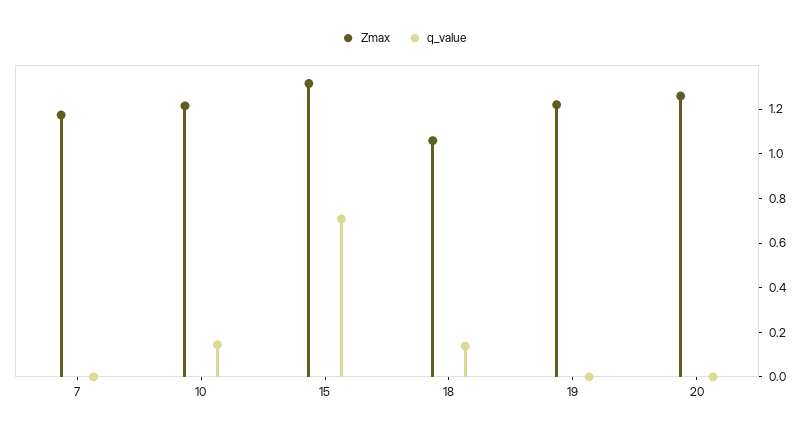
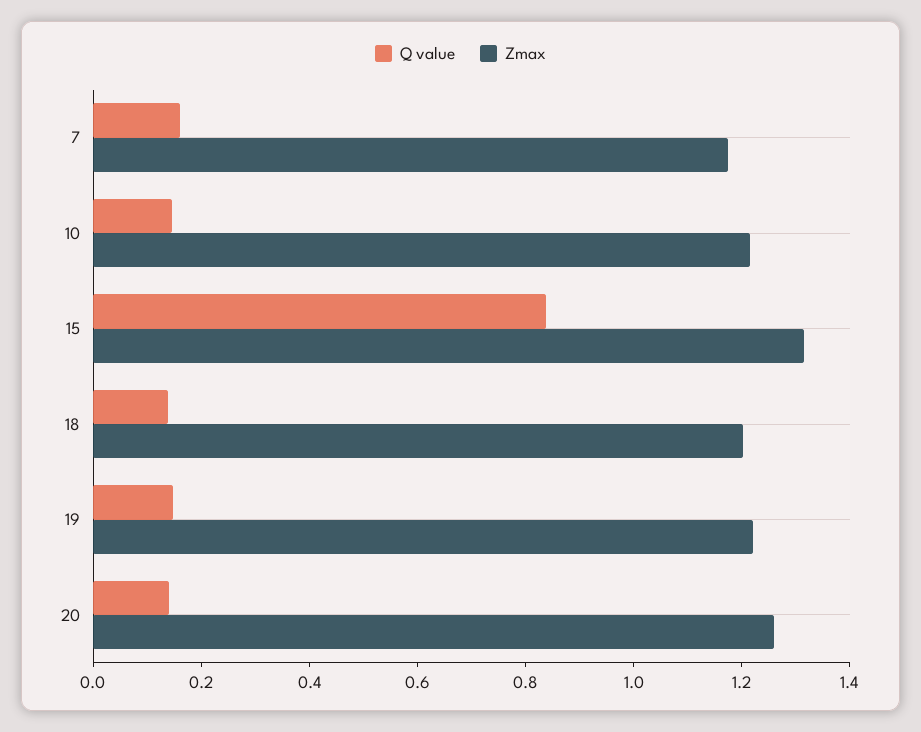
q_value, 7: 0 -> 0.15
q_value, 15: 0.7 -> 0.85
Zmax, 18: 1.05 -> 1.2
q_value, 19: 0 -> 0.15
q_value, 20: 0 -> 0.15

